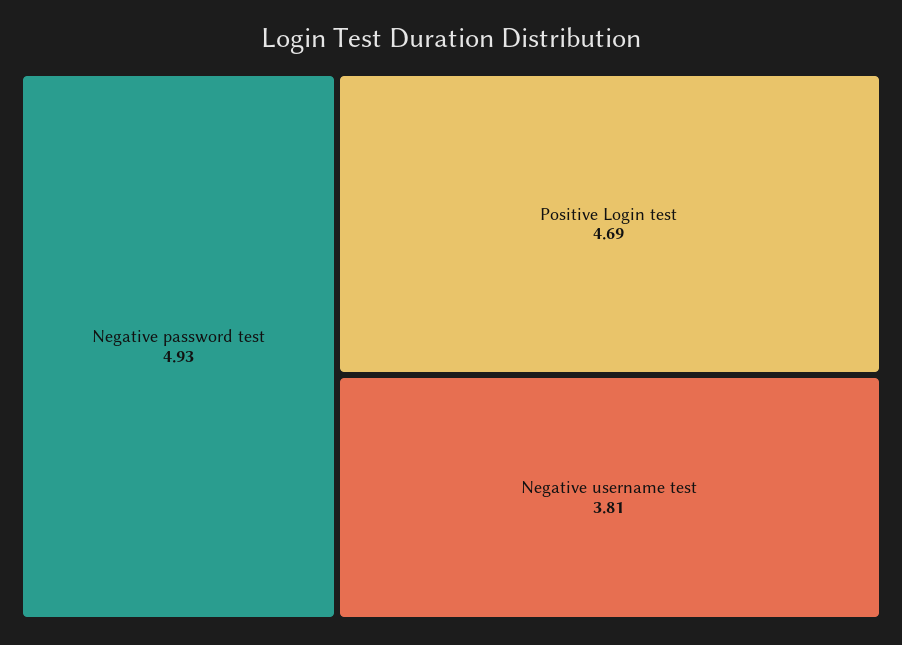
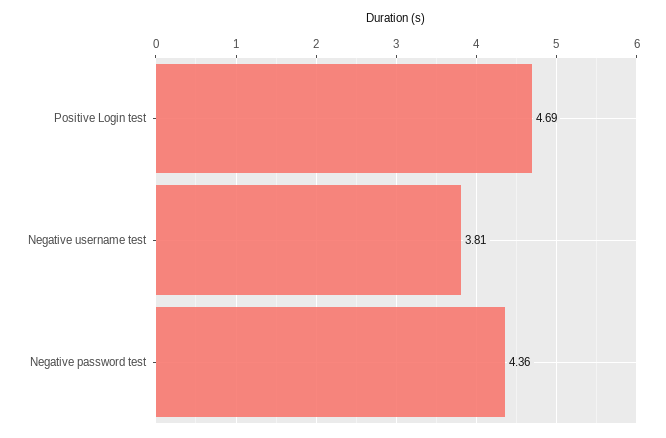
Negative password test: 4.93 -> 4.36

